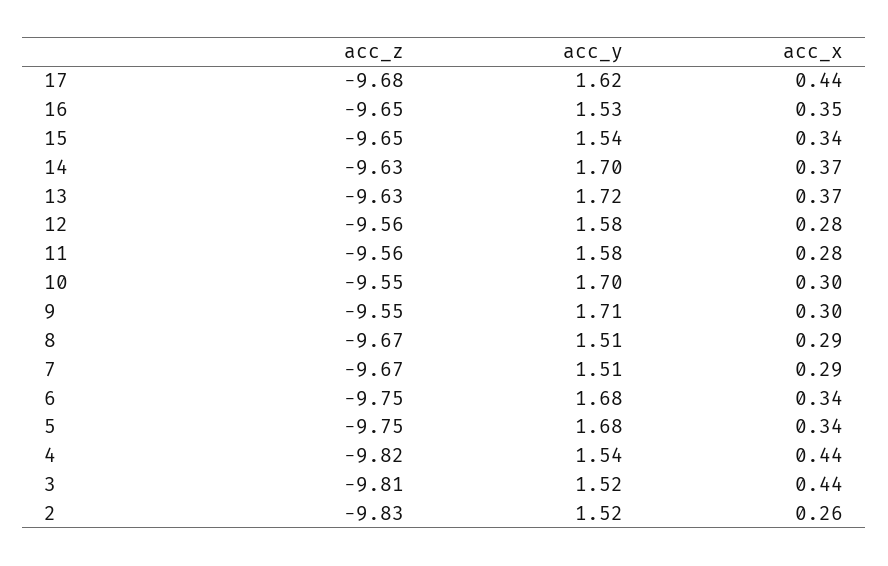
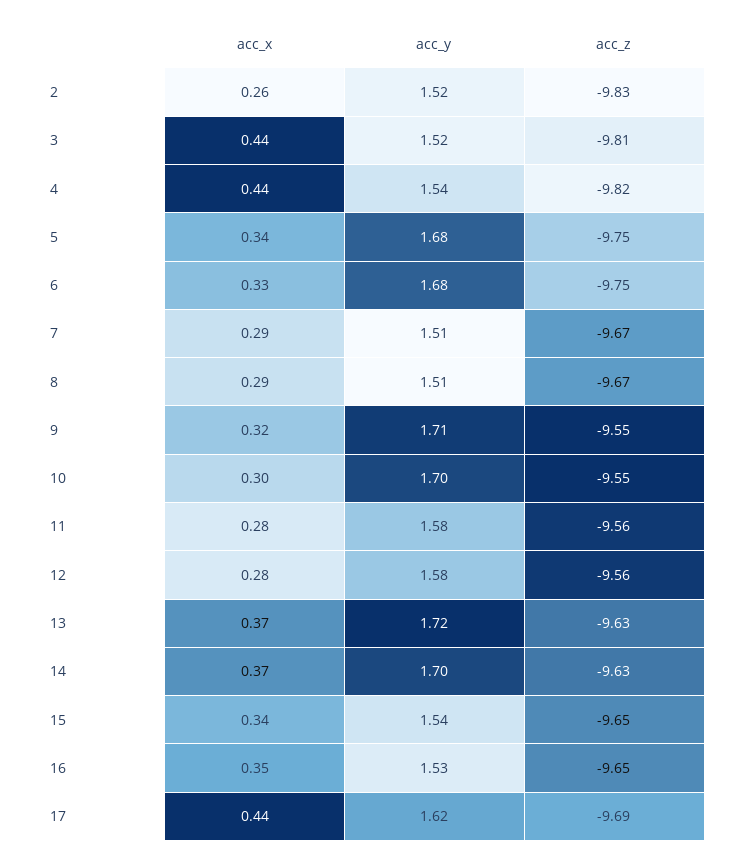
acc_z, 17: -9.68 -> -9.69
acc_x, 9: 0.3 -> 0.32
acc_x, 6: 0.34 -> 0.33

